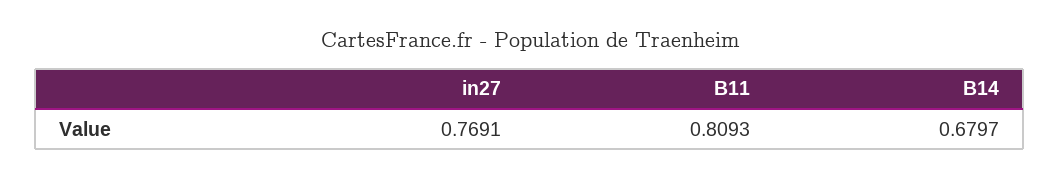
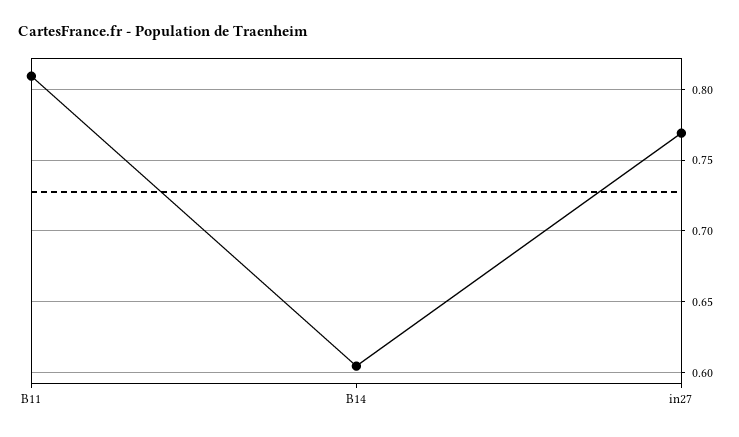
B14: 0.6797 -> 0.605

